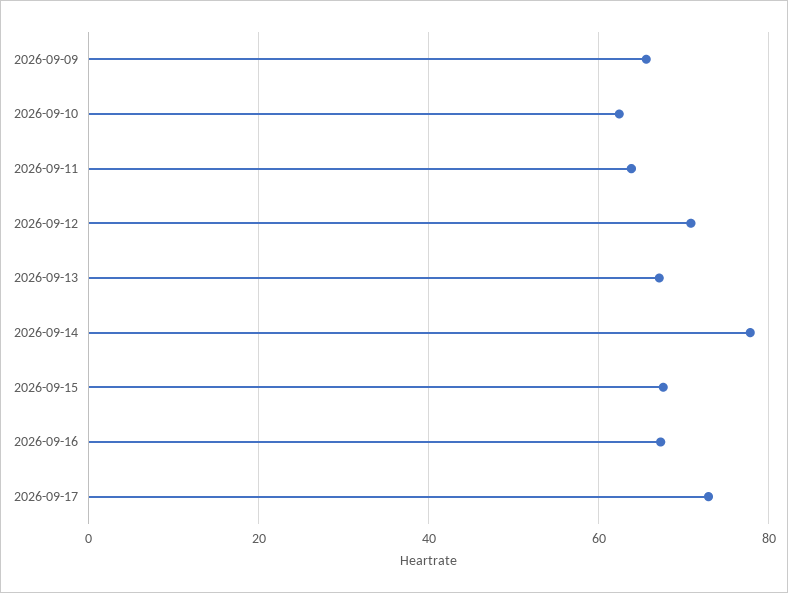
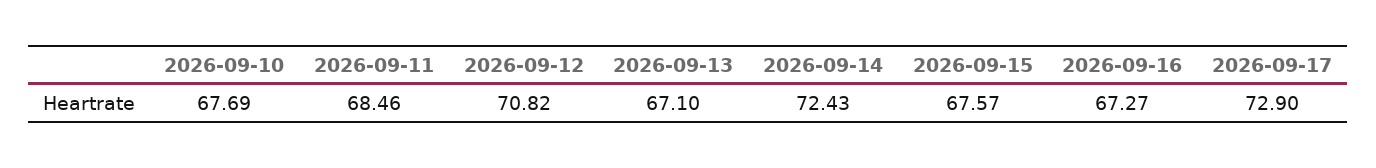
2026-09-09: 66 -> none
2026-09-10: 62 -> 67.69
2026-09-11: 64 -> 68.46
2026-09-14: 78 -> 72.43

